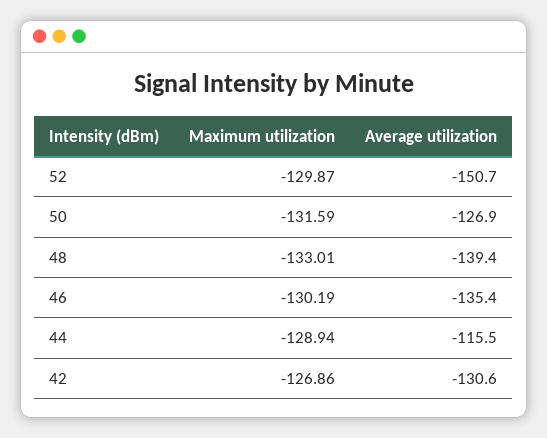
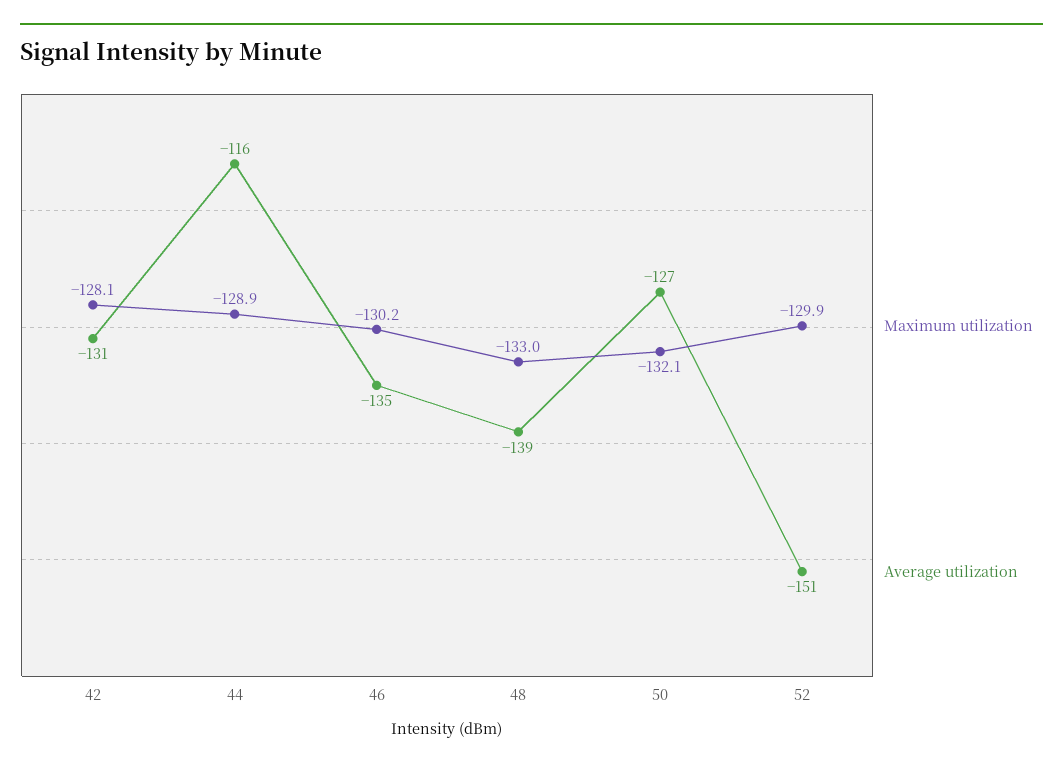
Maximum utilization, 50: -131.59 -> -132.1
Maximum utilization, 42: -126.86 -> -128.1

